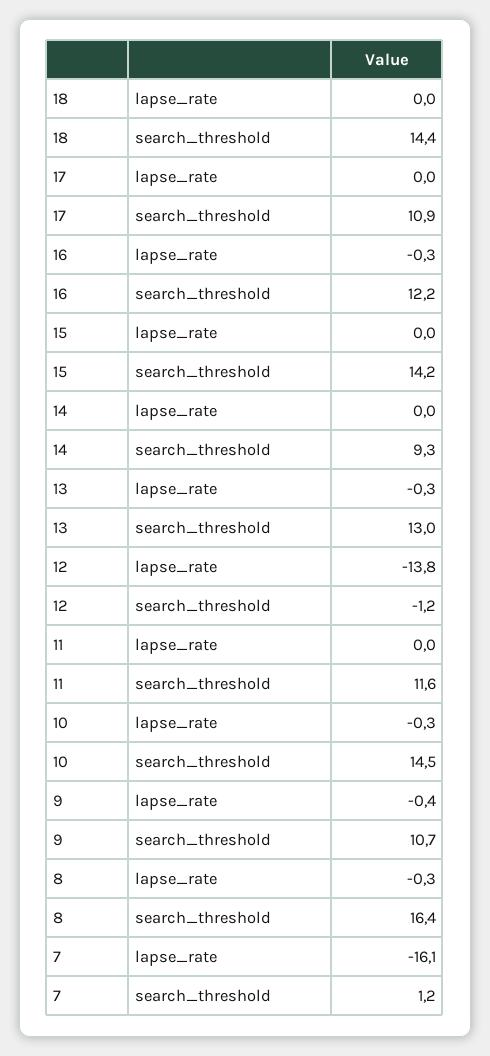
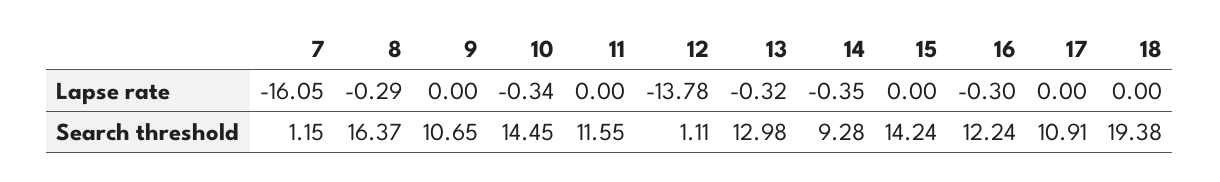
18, search_threshold: 14.4 -> 19.38
14, lapse_rate: 0 -> -0.35
12, search_threshold: -1.2 -> 1.11
9, lapse_rate: -0.4 -> 0

